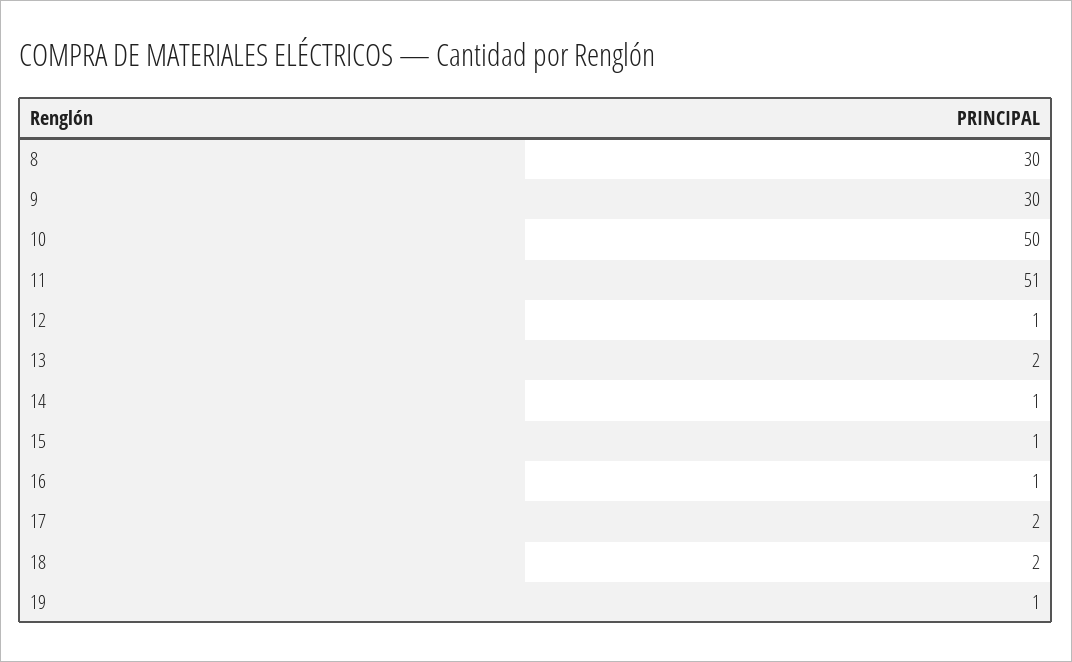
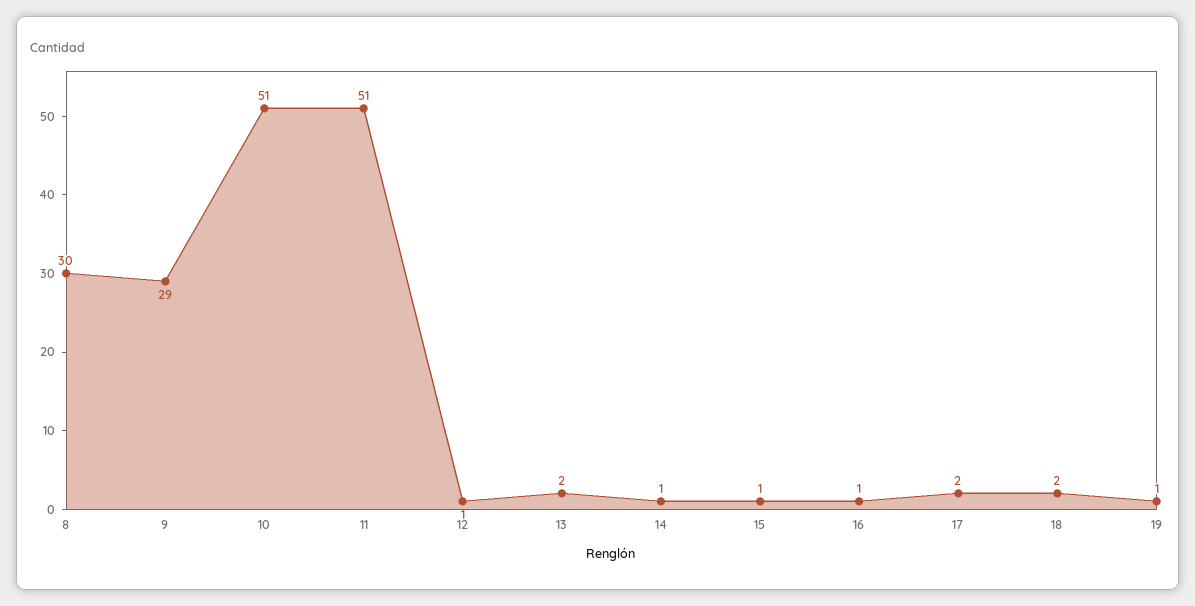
9: 30 -> 29
10: 50 -> 51

